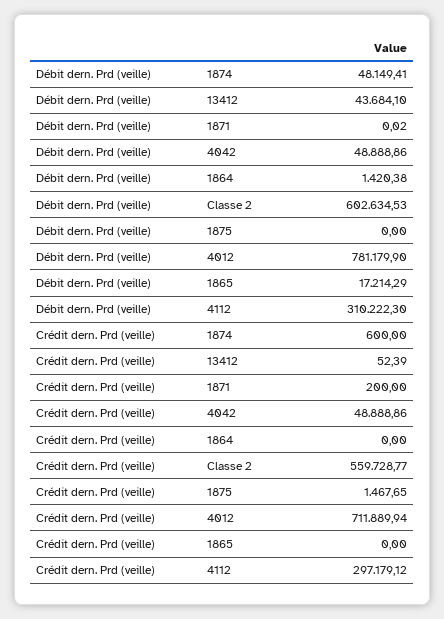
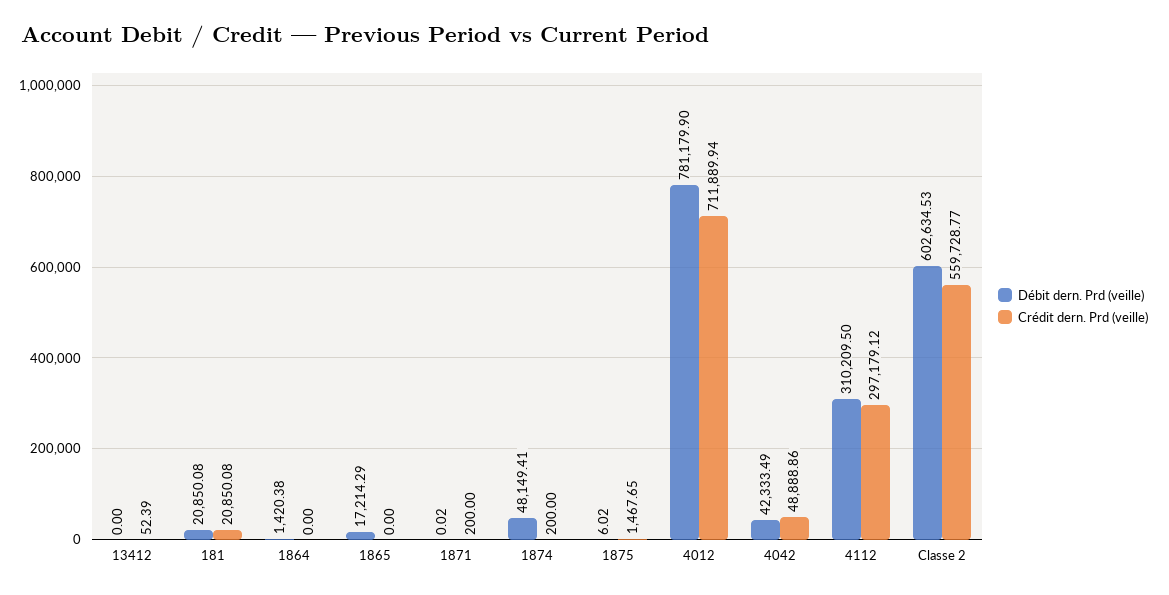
Débit dern. Prd (veille), 13412: 43684.1 -> 0
Débit dern. Prd (veille), 4042: 48888.86 -> 42333.49
Débit dern. Prd (veille), 1875: 0 -> 6.02
Débit dern. Prd (veille), 4112: 310222.3 -> 310209.5
Crédit dern. Prd (veille), 1874: 600 -> 200
Débit dern. Prd (veille), 181: none -> 20850.08
Crédit dern. Prd (veille), 181: none -> 20850.08

